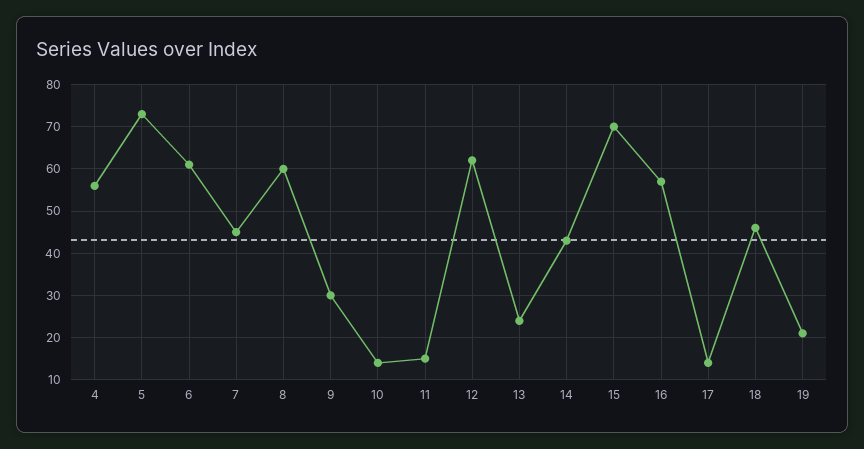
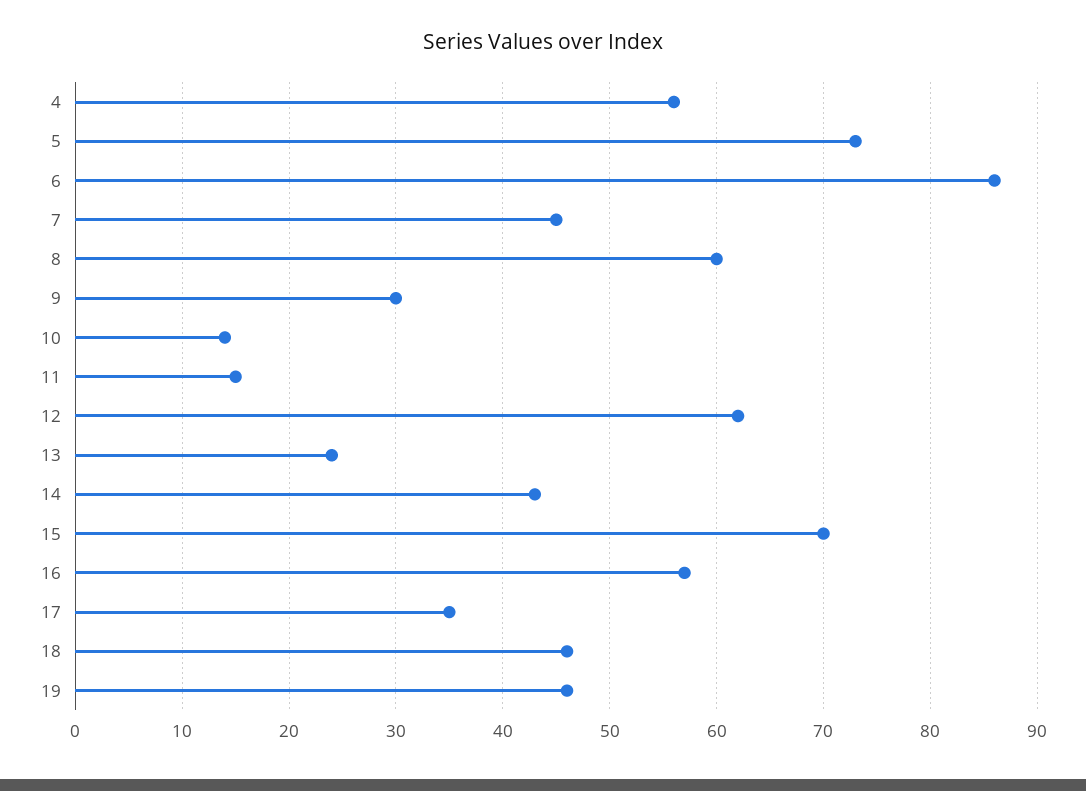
6: 60 -> 86
17: 15 -> 35
19: 20 -> 46

